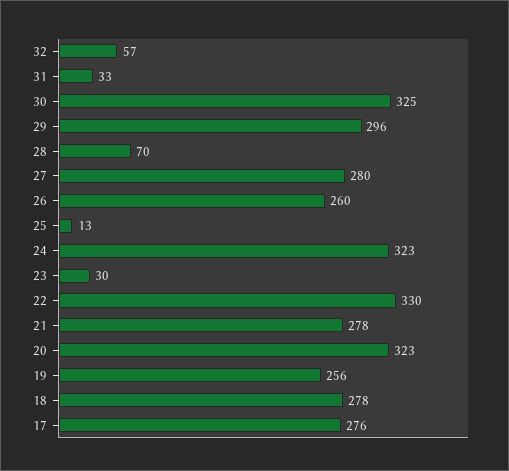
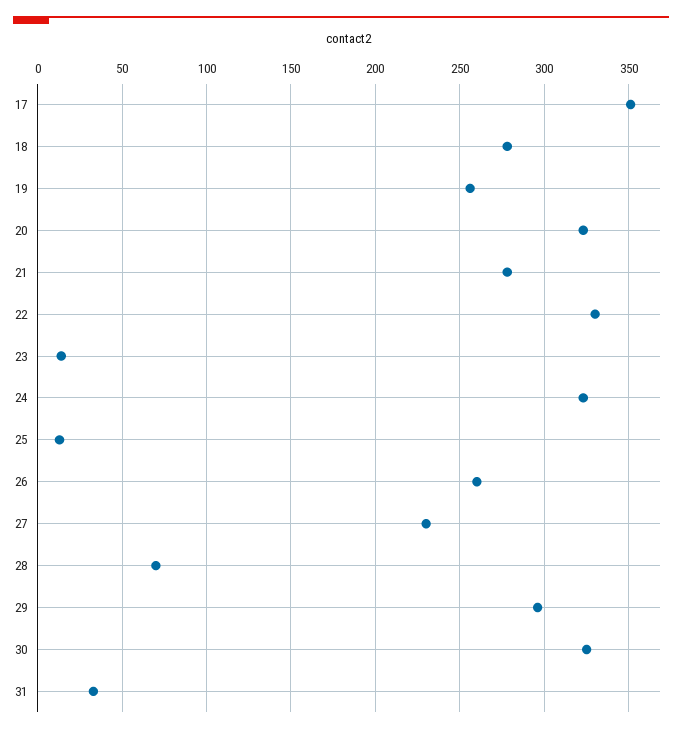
32: 57 -> none
27: 280 -> 230
23: 30 -> 15
17: 276 -> 350

